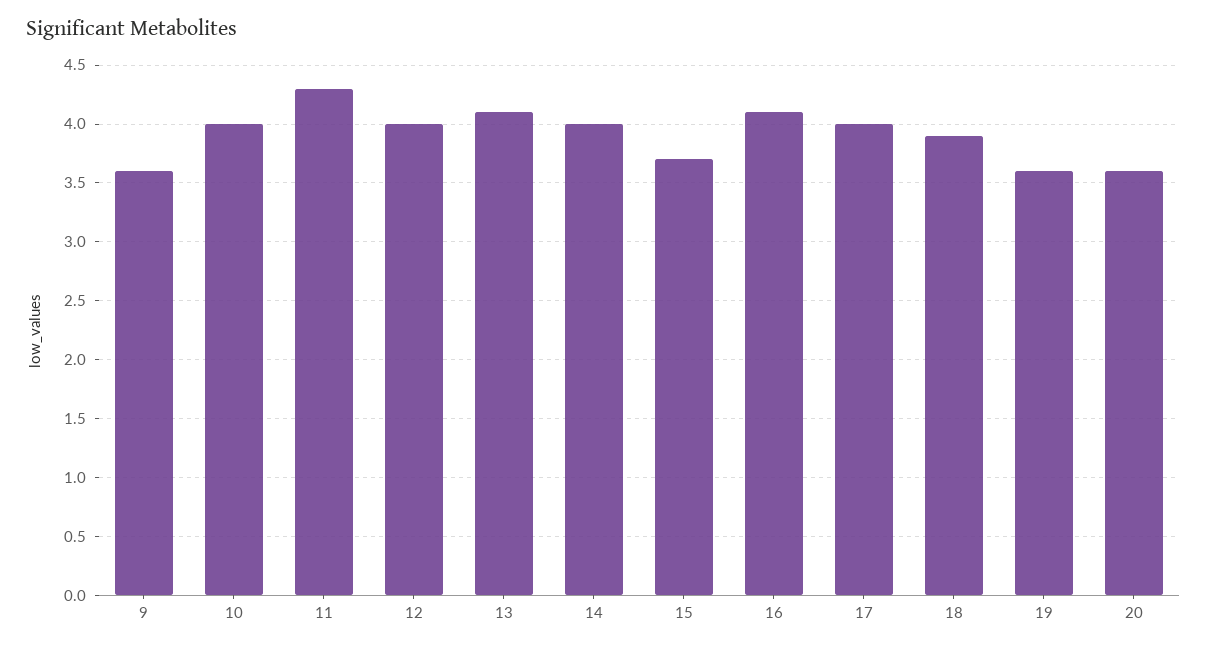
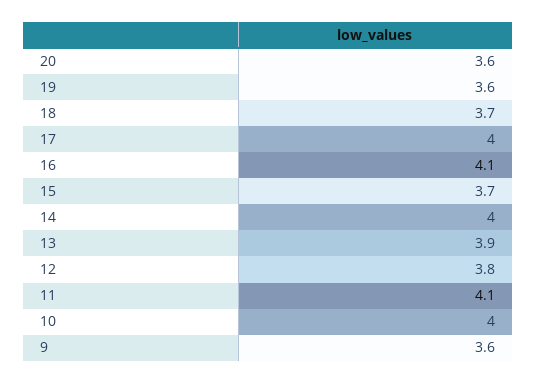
11: 4.3 -> 4.1
12: 4 -> 3.8
13: 4.1 -> 3.9
18: 3.9 -> 3.7

